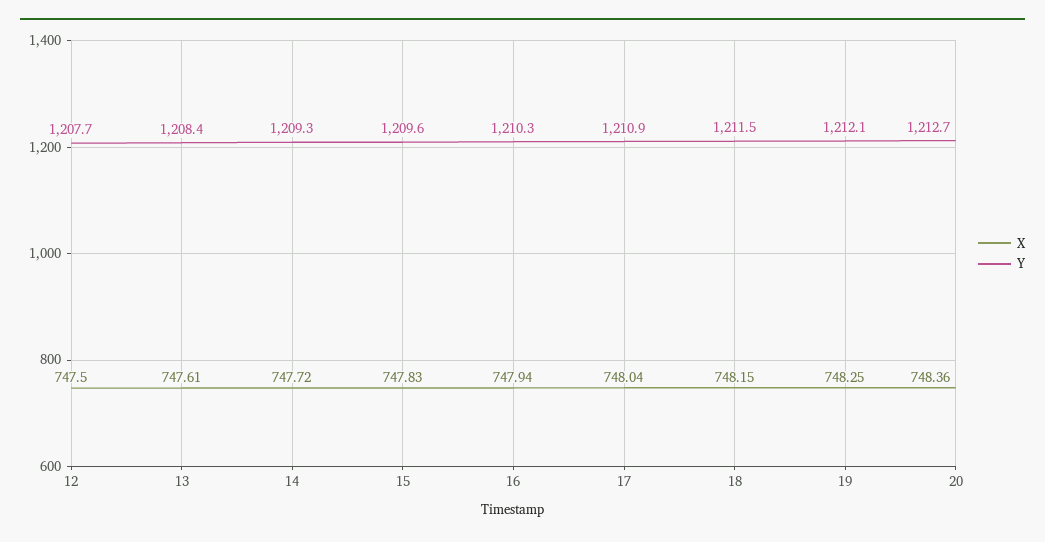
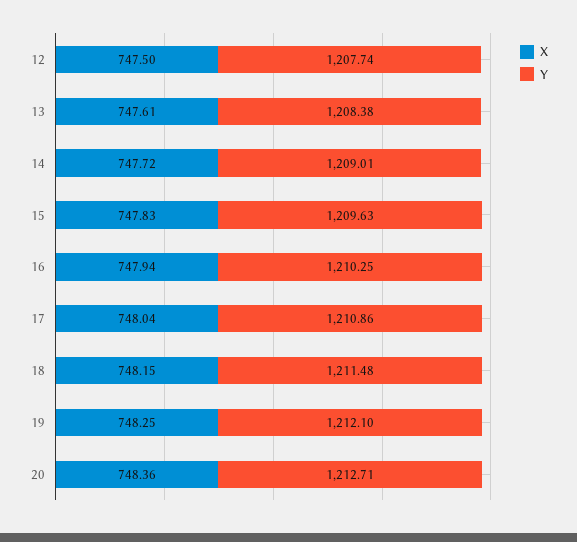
Y, 14: 1209.3 -> 1209.01

